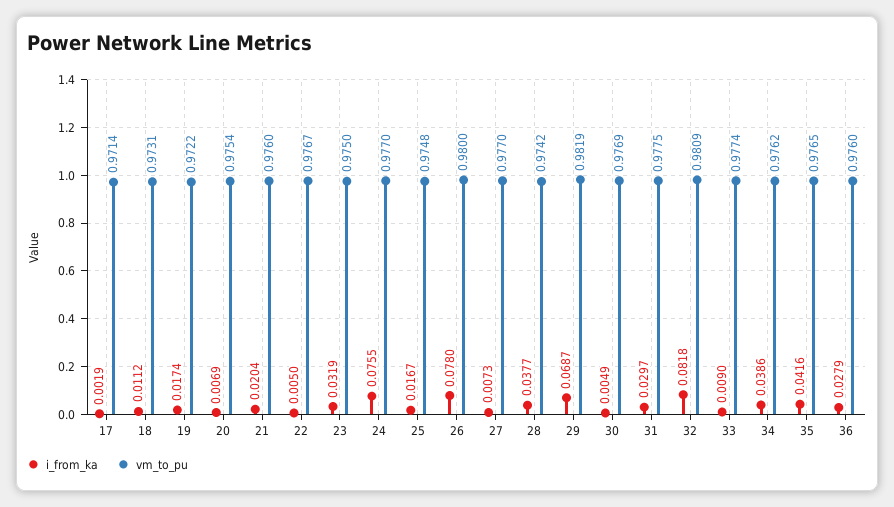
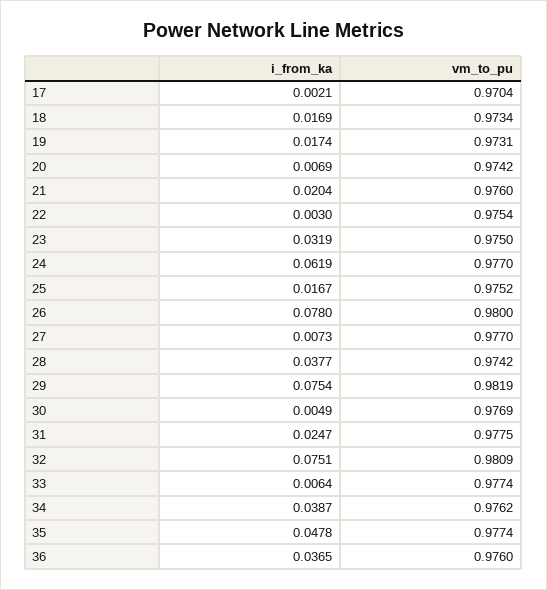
i_from_ka, 17: 0.0019 -> 0.0021
vm_to_pu, 17: 0.9714 -> 0.9704
i_from_ka, 18: 0.0112 -> 0.0169
vm_to_pu, 18: 0.9731 -> 0.9734
vm_to_pu, 19: 0.9722 -> 0.9731
vm_to_pu, 20: 0.9754 -> 0.9742
i_from_ka, 22: 0.005 -> 0.003
vm_to_pu, 22: 0.9767 -> 0.9754
i_from_ka, 24: 0.0755 -> 0.0619
vm_to_pu, 25: 0.9748 -> 0.9752
i_from_ka, 29: 0.0687 -> 0.0754
i_from_ka, 31: 0.0297 -> 0.0247
i_from_ka, 32: 0.0818 -> 0.0751
i_from_ka, 33: 0.009 -> 0.0064
i_from_ka, 34: 0.0386 -> 0.0387
i_from_ka, 35: 0.0416 -> 0.0478
vm_to_pu, 35: 0.9765 -> 0.9774
i_from_ka, 36: 0.0279 -> 0.0365

